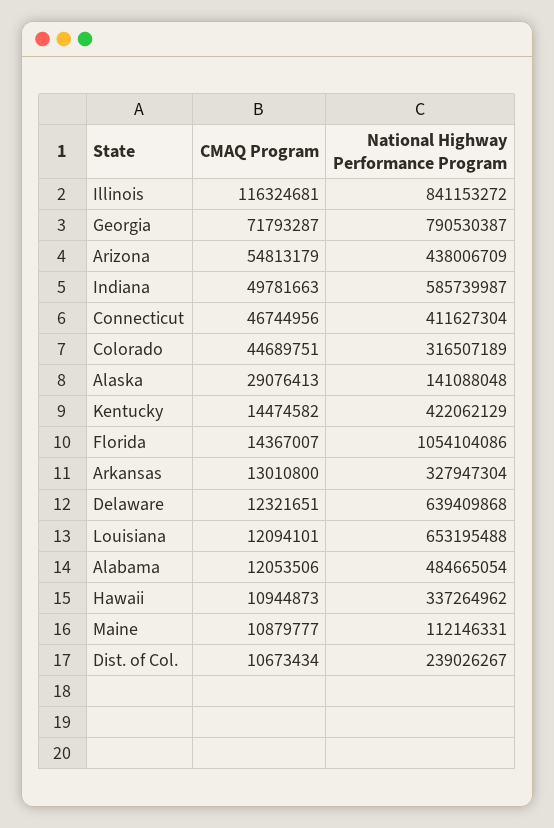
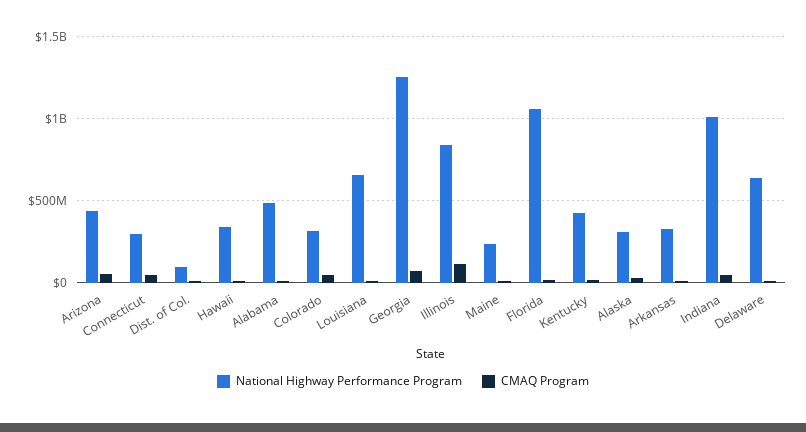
National Highway Performance Program, Georgia: 790530387 -> 1250000000
National Highway Performance Program, Indiana: 585739987 -> 1000000000
National Highway Performance Program, Connecticut: 411627304 -> 300000000
National Highway Performance Program, Alaska: 141088048 -> 300000000
National Highway Performance Program, Maine: 112146331 -> 250000000
National Highway Performance Program, Dist. of Col.: 239026267 -> 100000000

